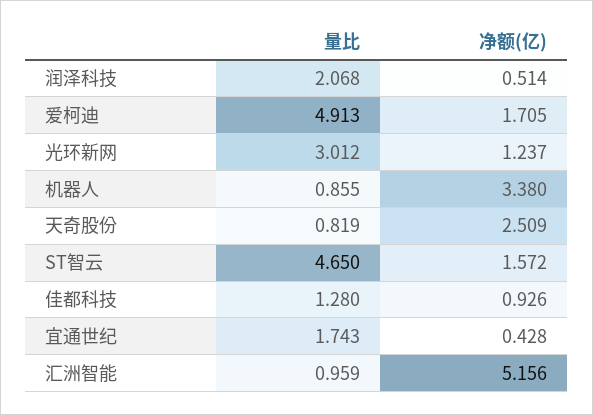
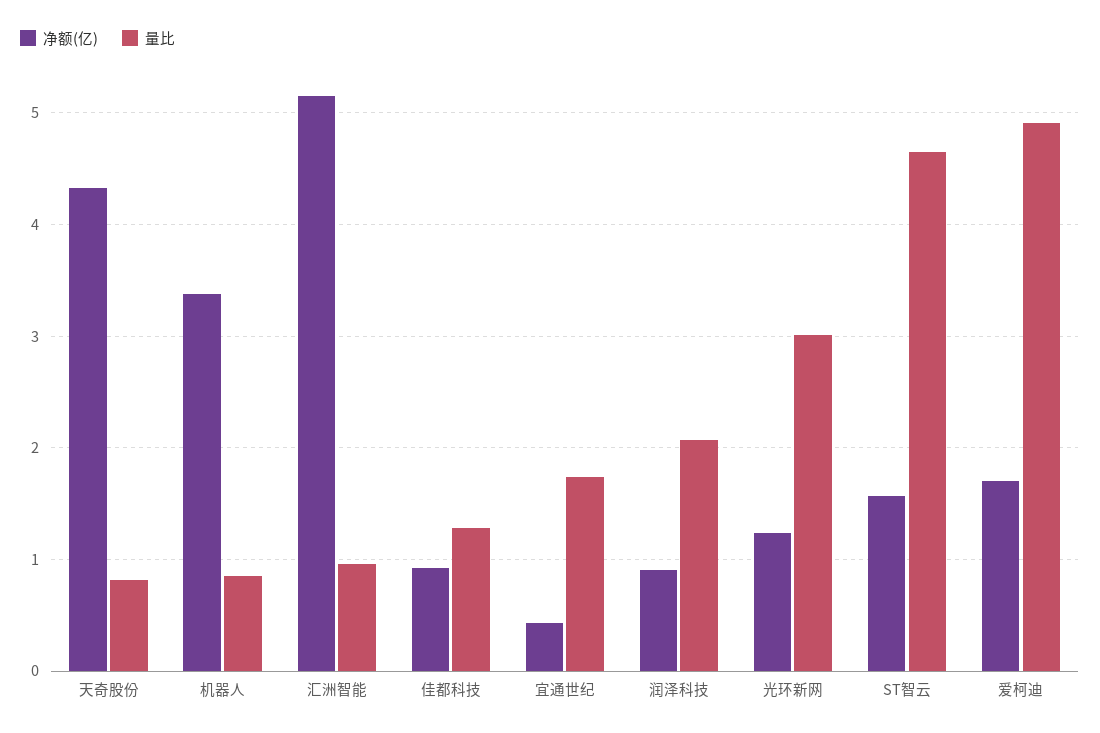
净额(亿), 润泽科技: 0.514 -> 0.9
净额(亿), 天奇股份: 2.509 -> 4.3

